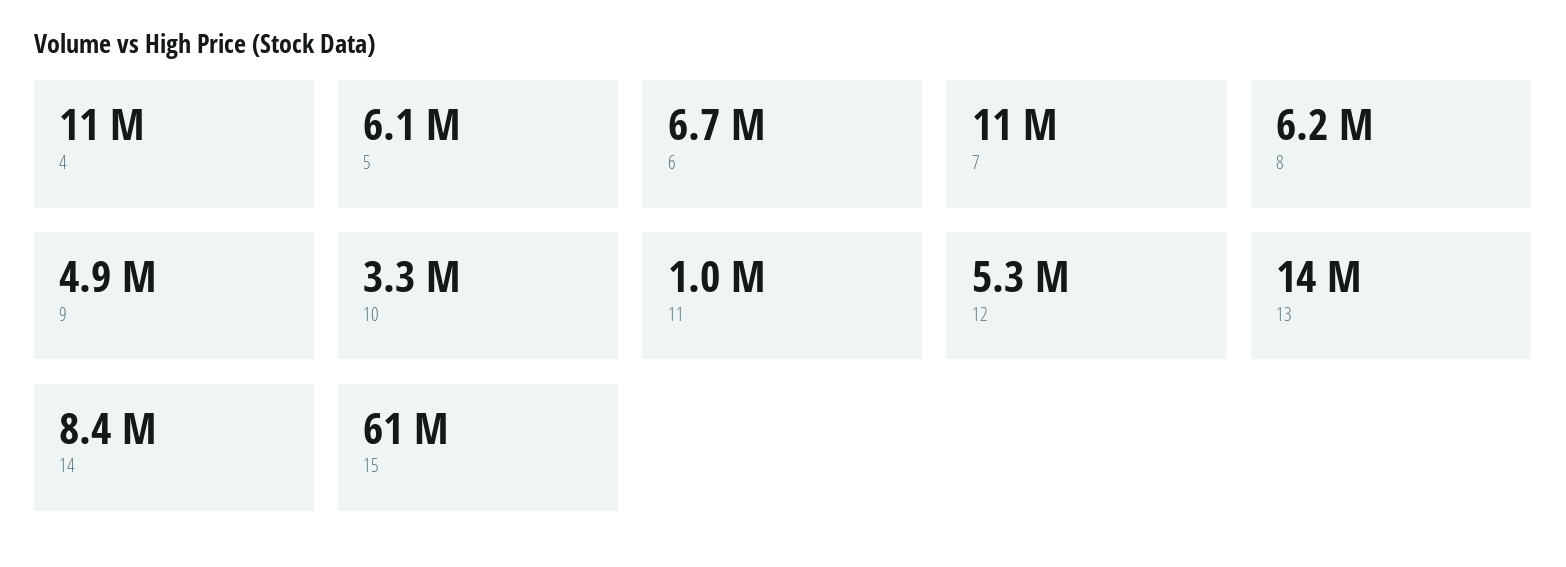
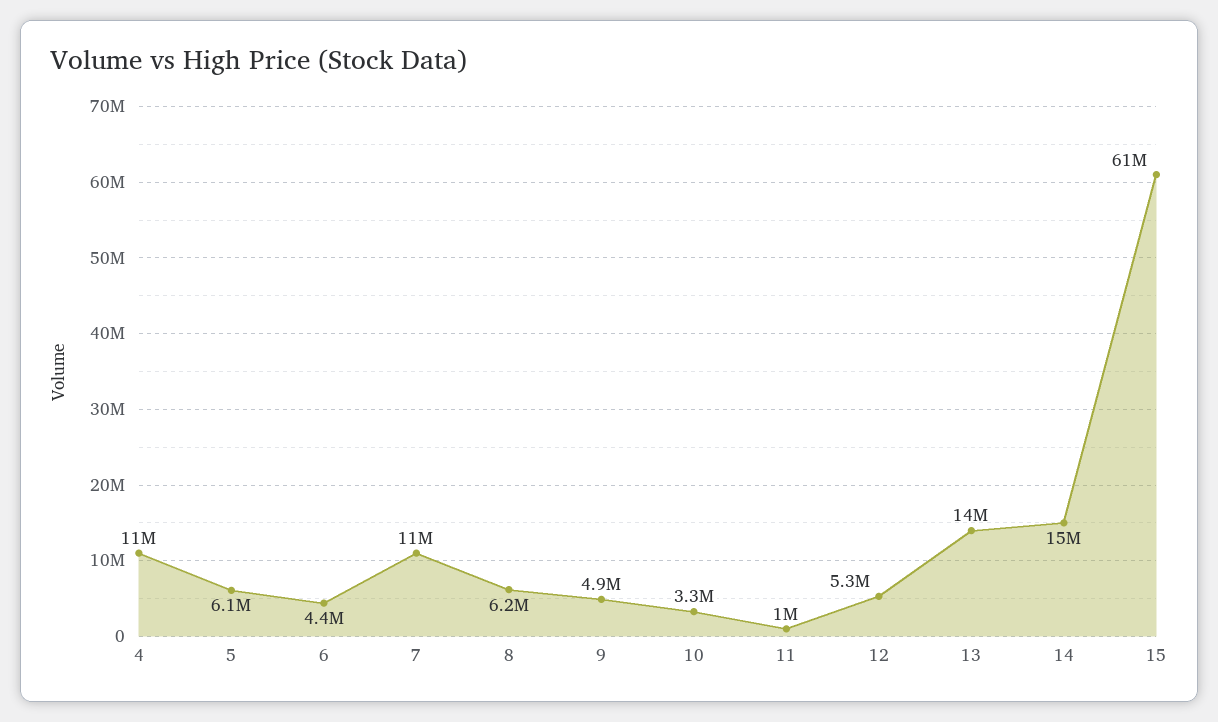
6: 6700000 -> 4400000
14: 8400000 -> 15000000

